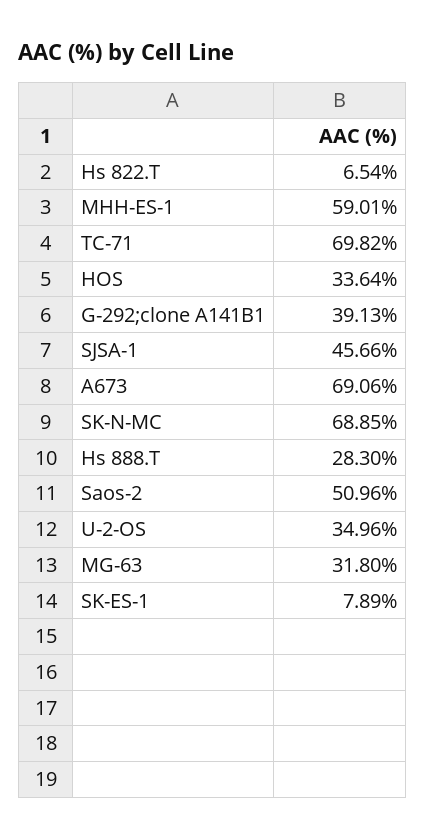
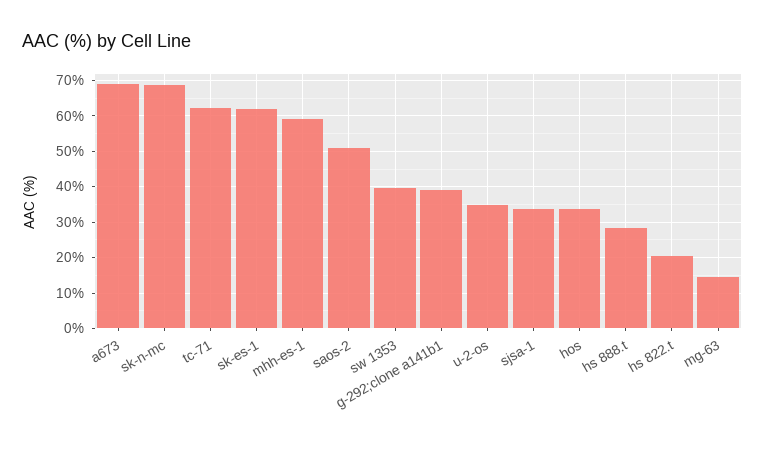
Hs 822.T: 6.54 -> 20
TC-71: 69.82 -> 62
SJSA-1: 45.66 -> 34
MG-63: 31.8 -> 14
SK-ES-1: 7.89 -> 62
sw 1353: none -> 40

